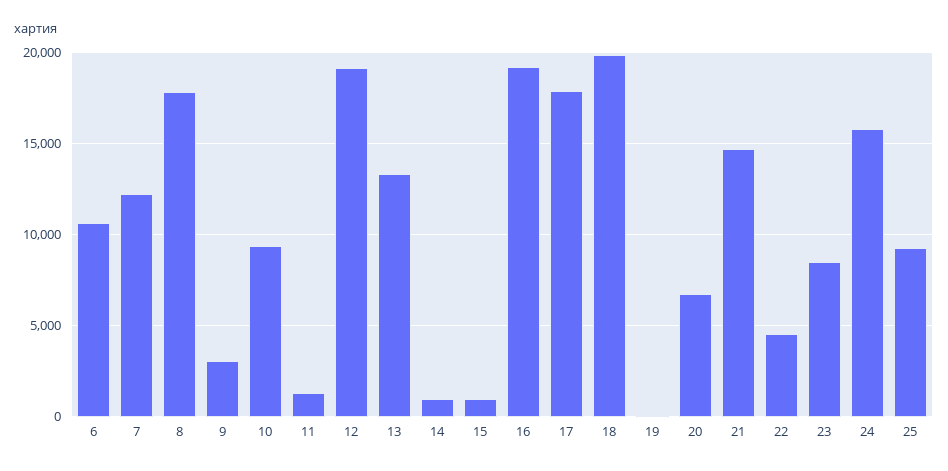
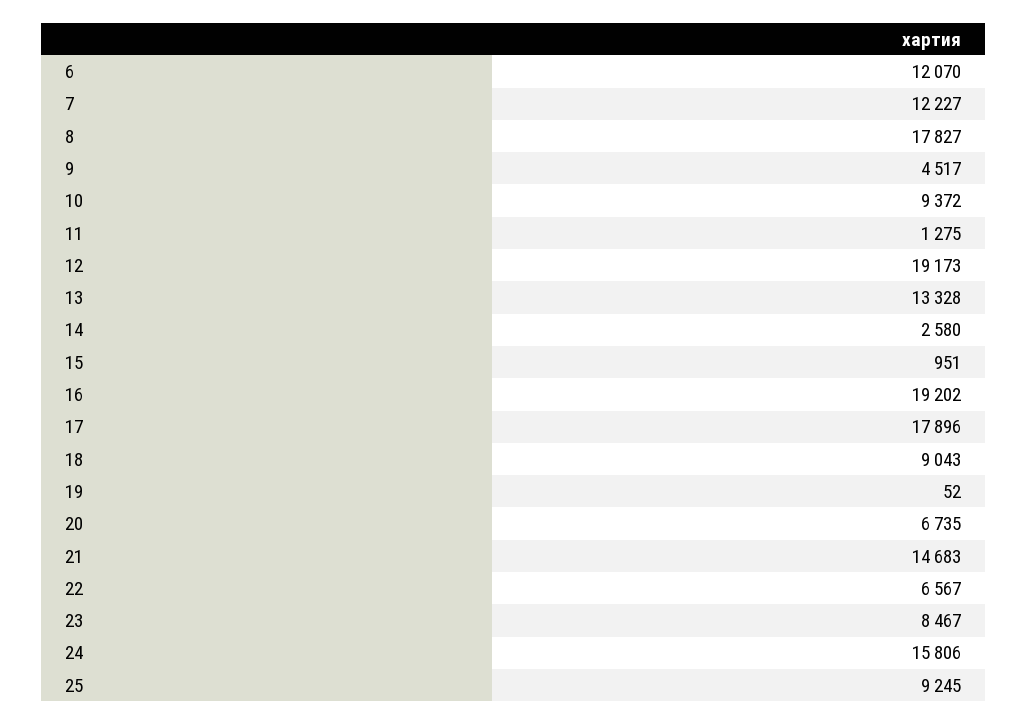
6: 10500 -> 12070
9: 3000 -> 4517
14: 1000 -> 2580
18: 20000 -> 9043
22: 4500 -> 6567

